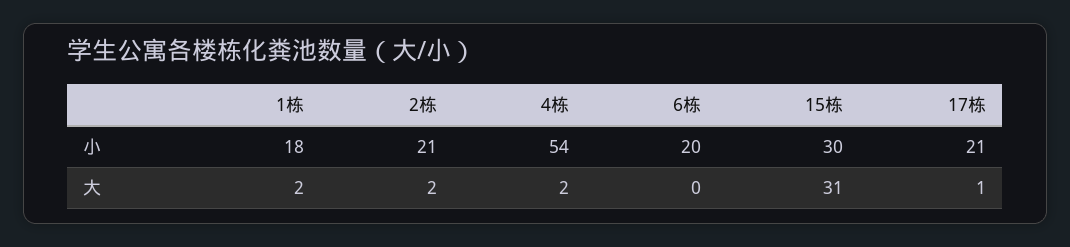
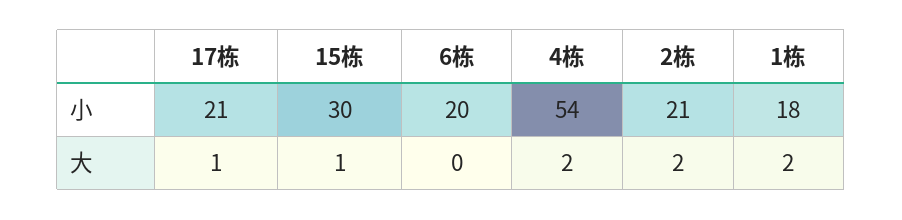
15栋, 大: 31 -> 1

